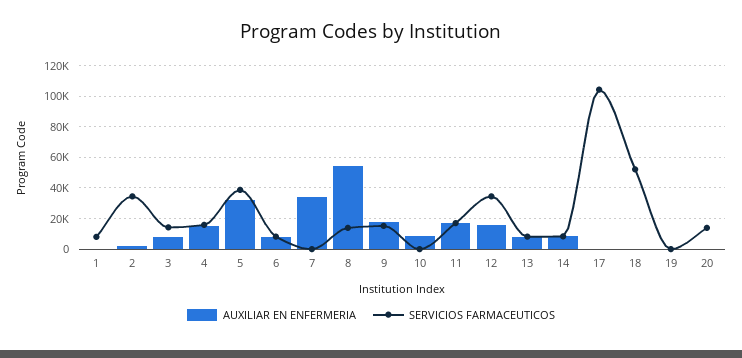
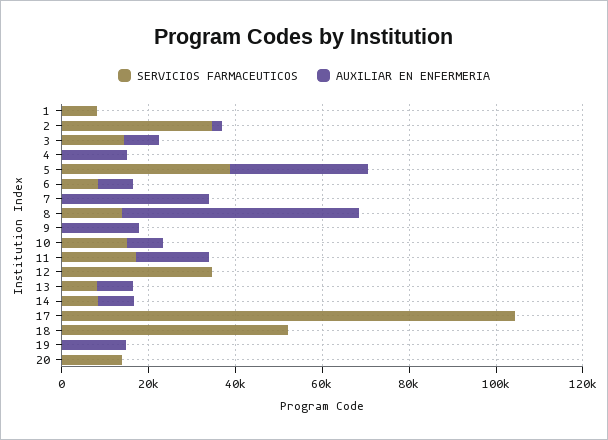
SERVICIOS FARMACEUTICOS, 4: 15000 -> 0
SERVICIOS FARMACEUTICOS, 9: 15000 -> 0
SERVICIOS FARMACEUTICOS, 10: 0 -> 15000
AUXILIAR EN ENFERMERIA, 12: 15000 -> 0
AUXILIAR EN ENFERMERIA, 19: 0 -> 15000

